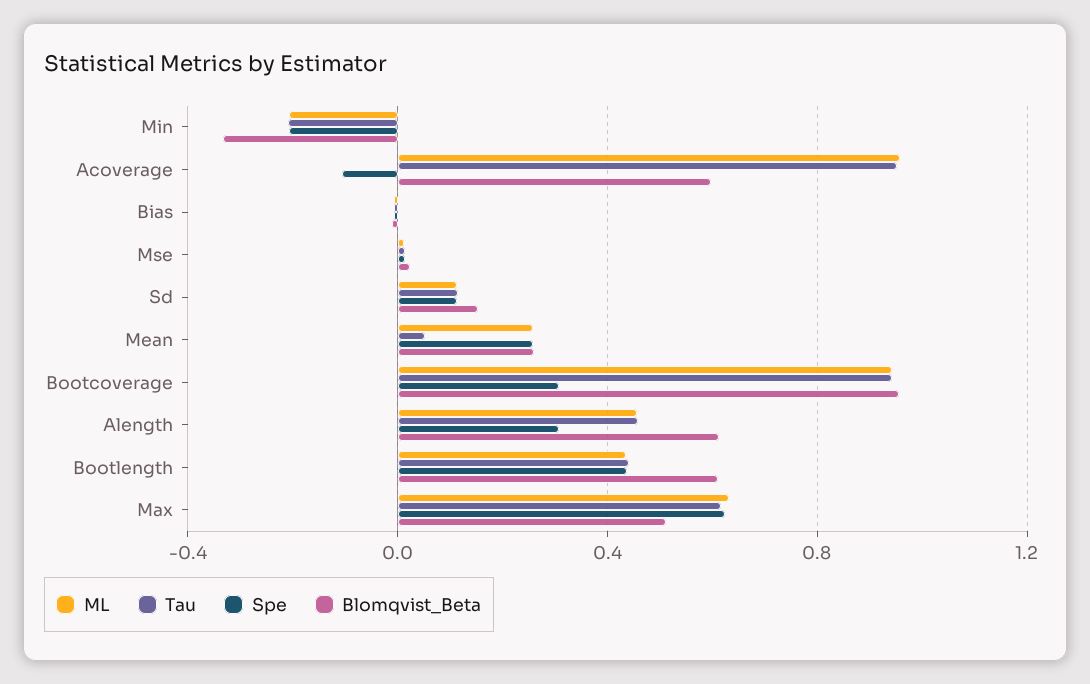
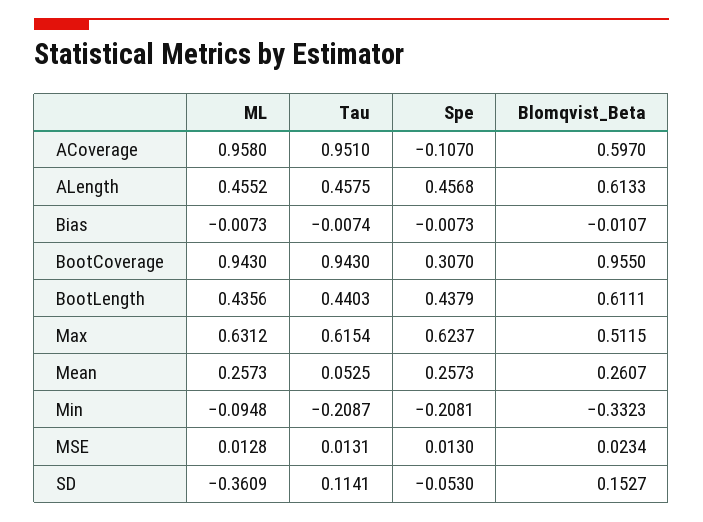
ML, Min: -0.2 -> -0.0948
ML, Sd: 0.1 -> -0.3609
Spe, Sd: 0.1 -> -0.053
Spe, Alength: 0.3 -> 0.4568

